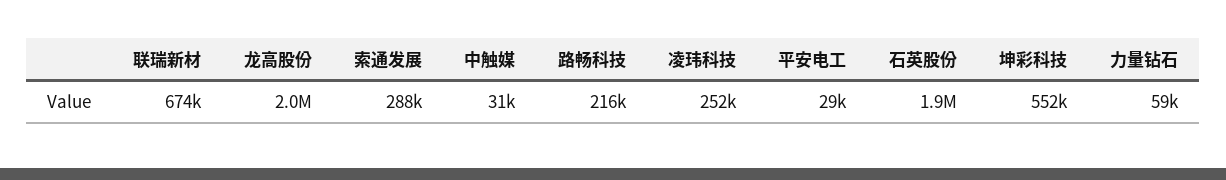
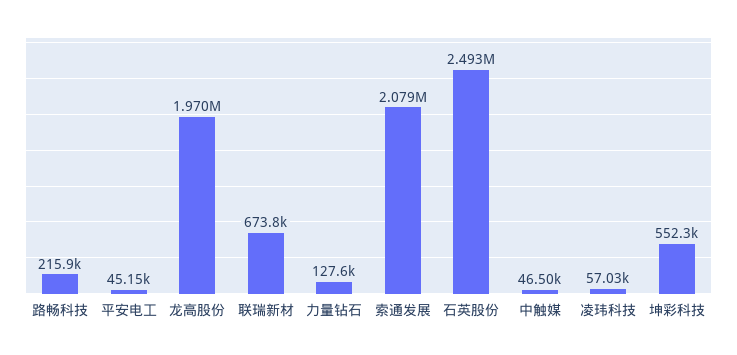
索通发展: 288000 -> 2079000
中触媒: 31000 -> 46500
凌玮科技: 252000 -> 57030
平安电工: 29000 -> 45150
石英股份: 1900000 -> 2493000
力量钻石: 59000 -> 127600

